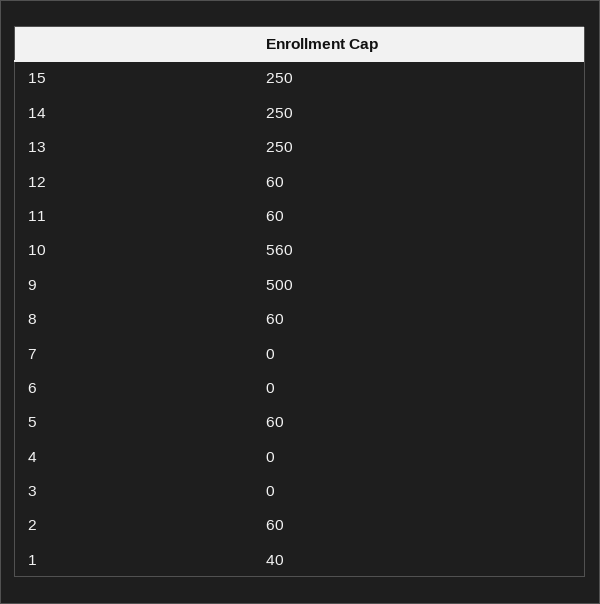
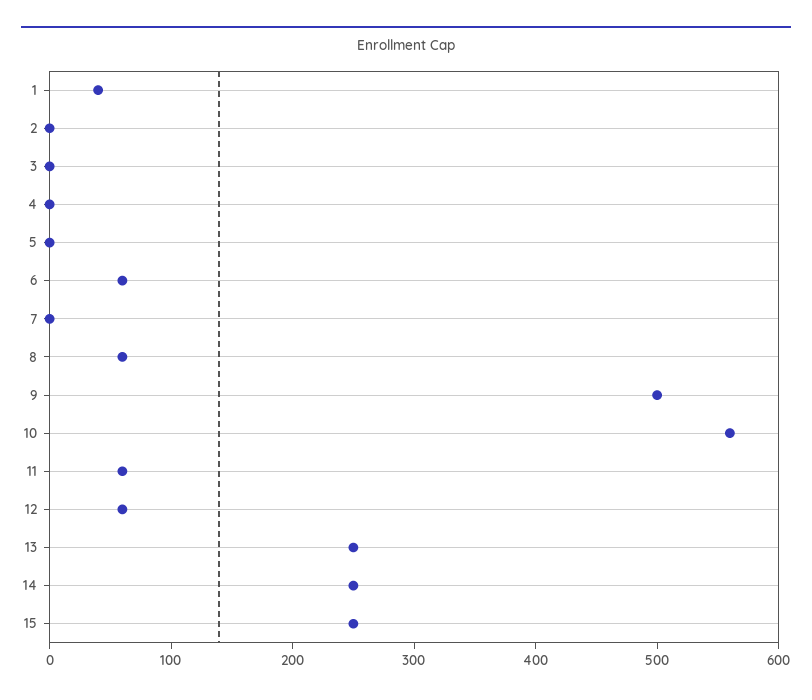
6: 0 -> 60
5: 60 -> 0
2: 60 -> 0

